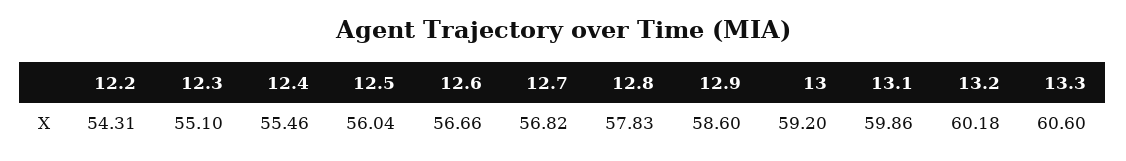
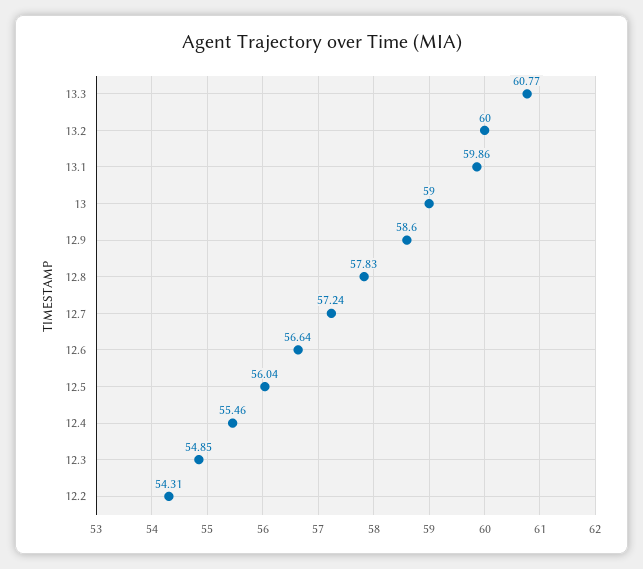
12.3: 55.1 -> 54.85
12.6: 56.66 -> 56.64
12.7: 56.82 -> 57.24
13: 59.2 -> 59
13.2: 60.18 -> 60
13.3: 60.6 -> 60.77

